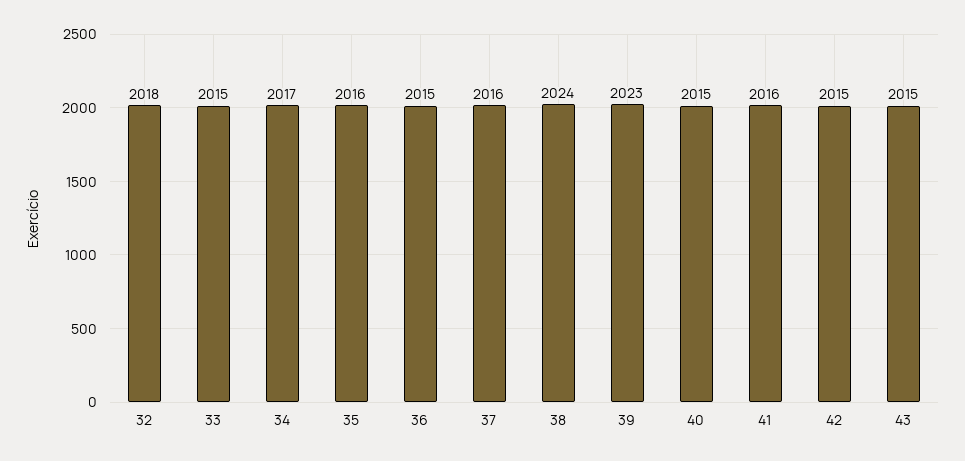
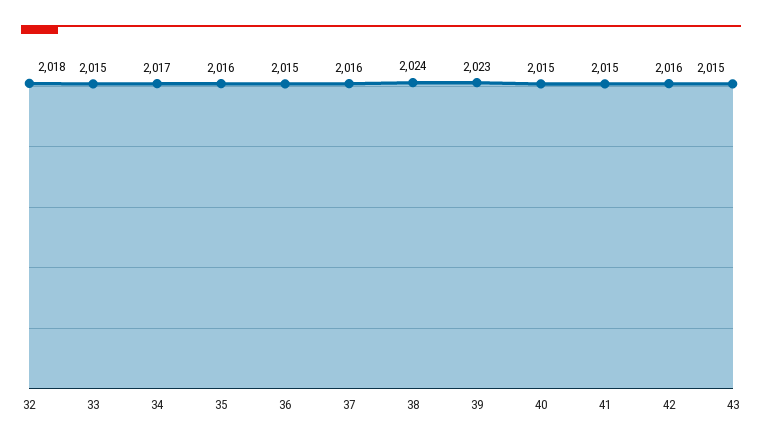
41: 2016 -> 2015
42: 2015 -> 2016

